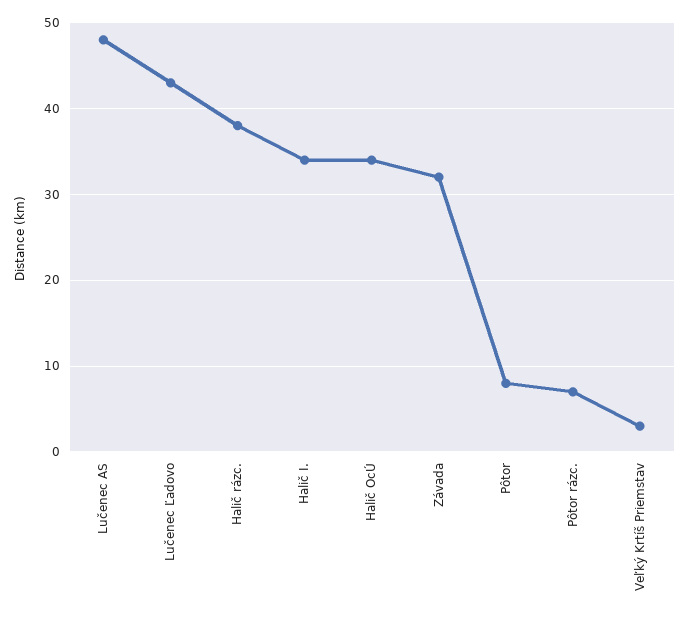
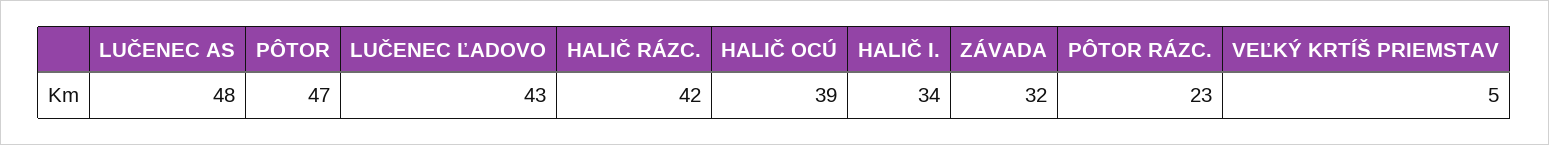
Halič rázc.: 38 -> 42
Halič OcÚ: 34 -> 39
Pôtor: 8 -> 47
Pôtor rázc.: 7 -> 23
Veľký Krtíš Priemstav: 3 -> 5

